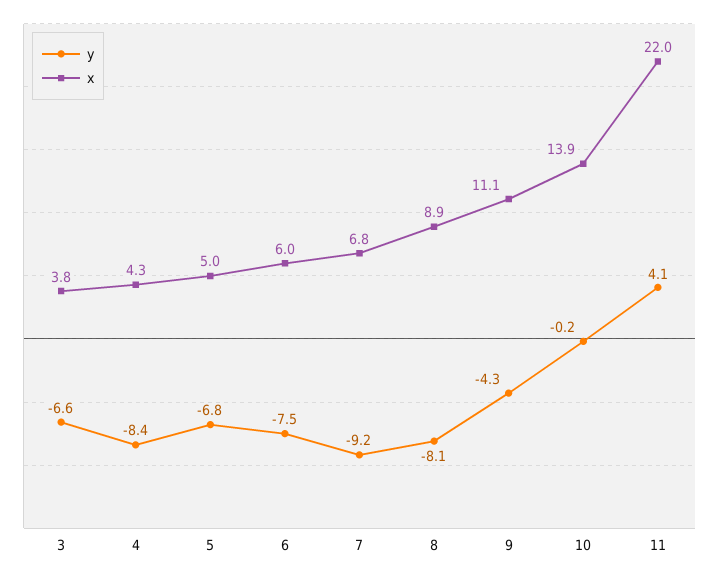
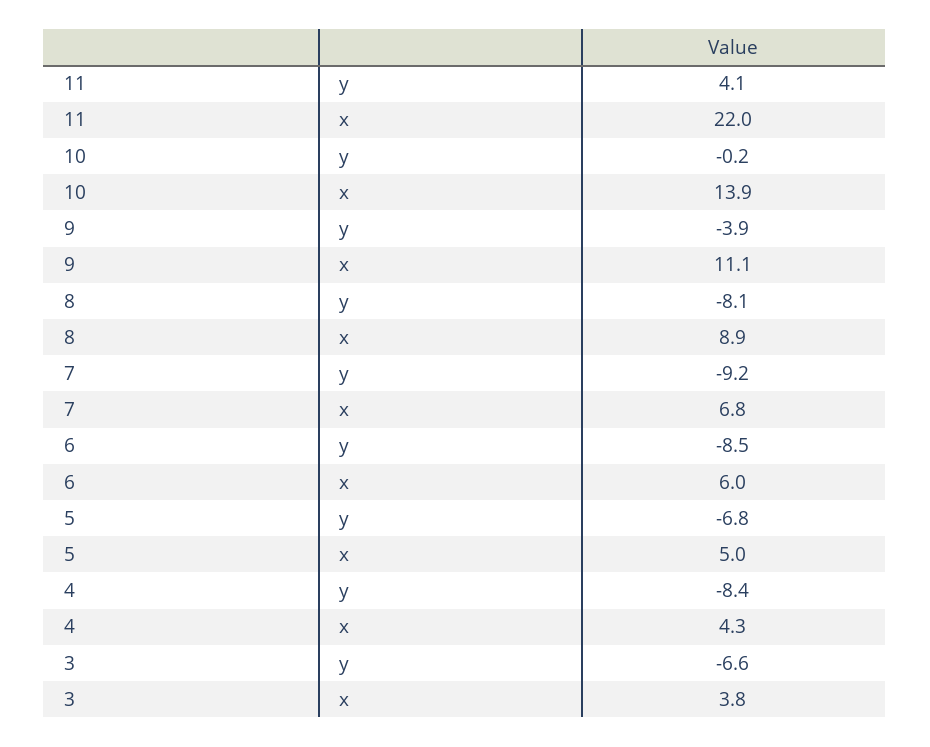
y, 6: -7.5 -> -8.5
y, 9: -4.3 -> -3.9

